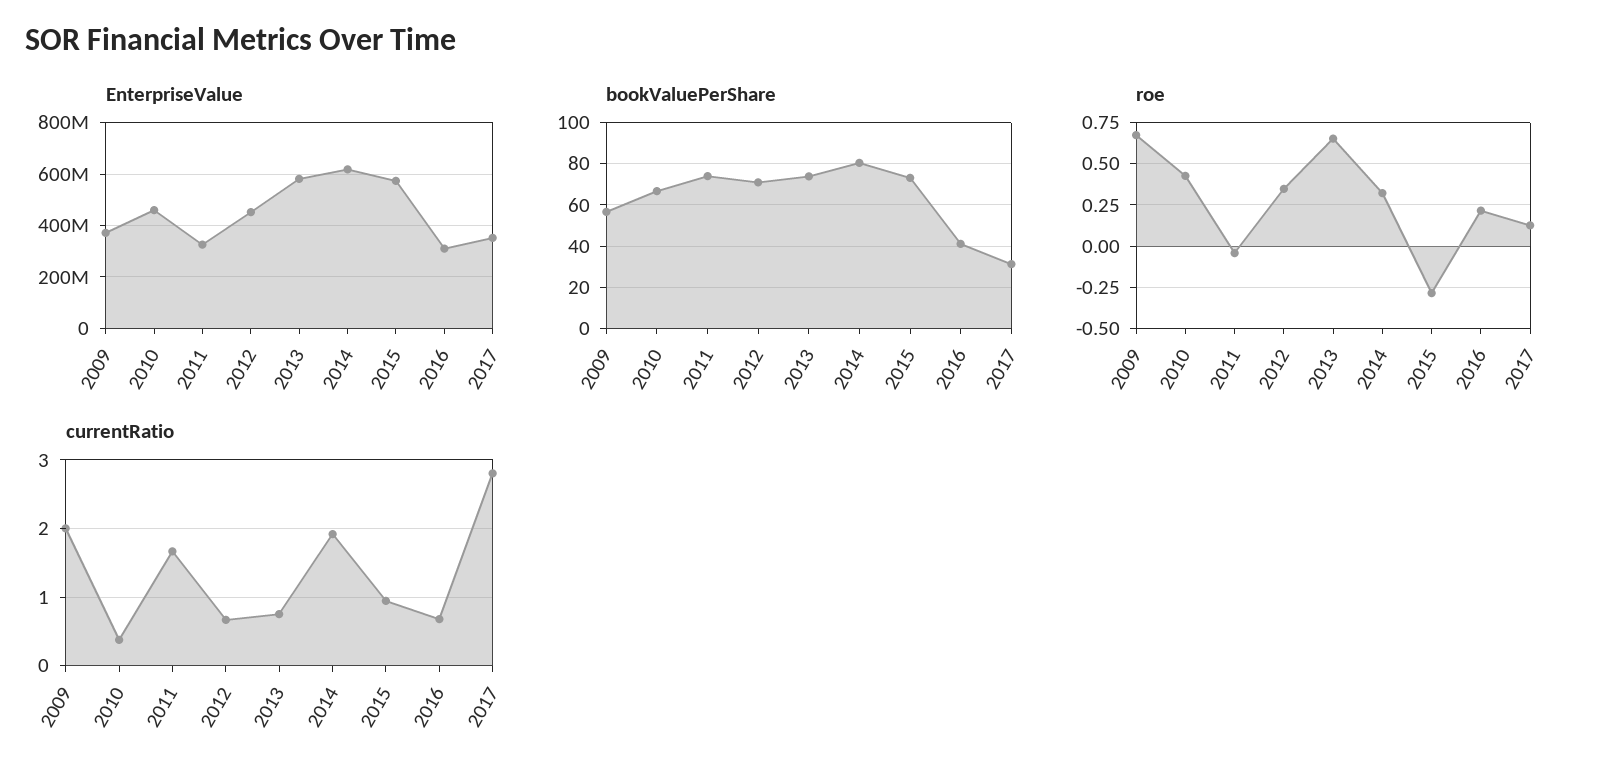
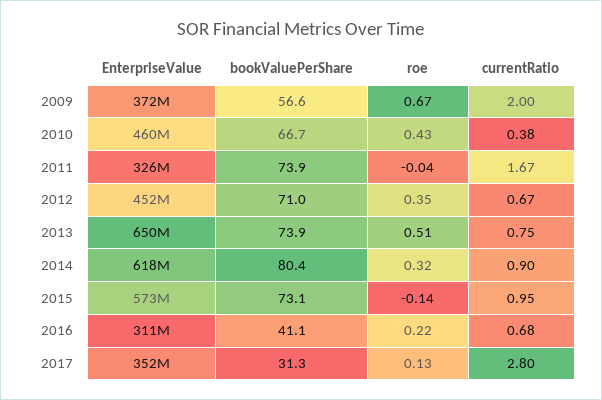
EnterpriseValue, 2013: 575000000 -> 650000000
roe, 2013: 0.65 -> 0.51
roe, 2015: -0.3 -> -0.14
currentRatio, 2014: 1.9 -> 0.9

